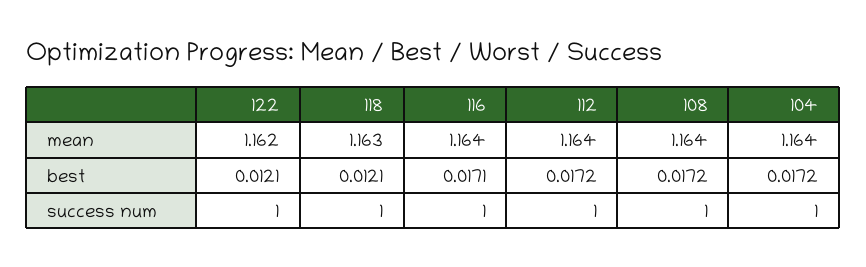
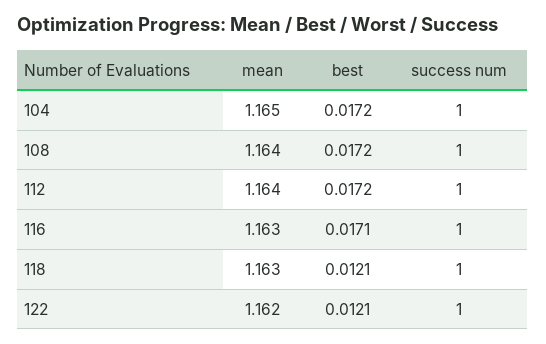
116, mean: 1.164 -> 1.163
104, mean: 1.164 -> 1.165

